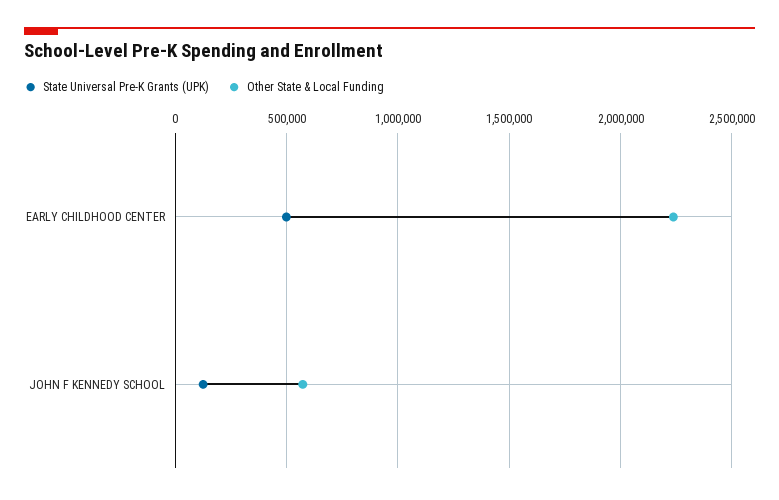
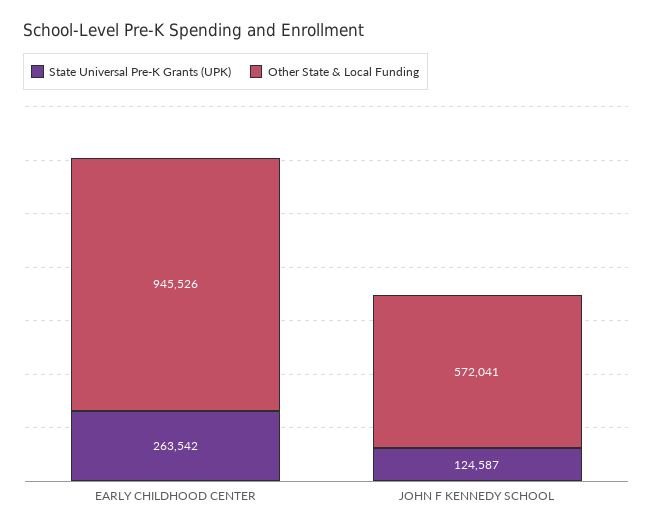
State Universal Pre-K Grants (UPK), EARLY CHILDHOOD CENTER: 500000 -> 263542
Other State & Local Funding, EARLY CHILDHOOD CENTER: 2250000 -> 945526

